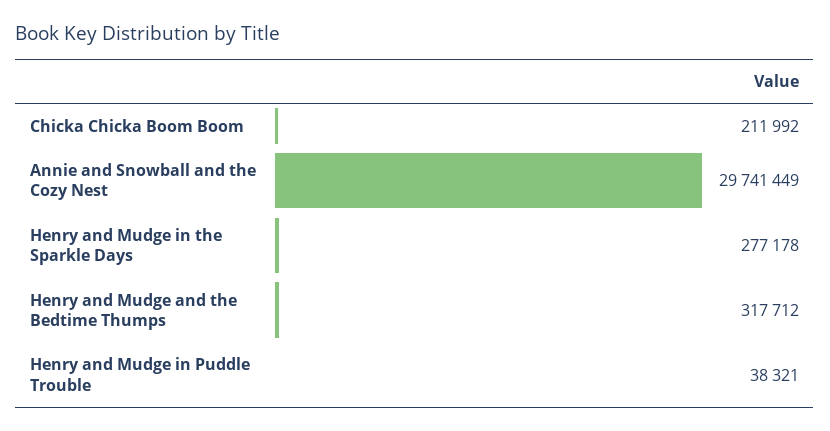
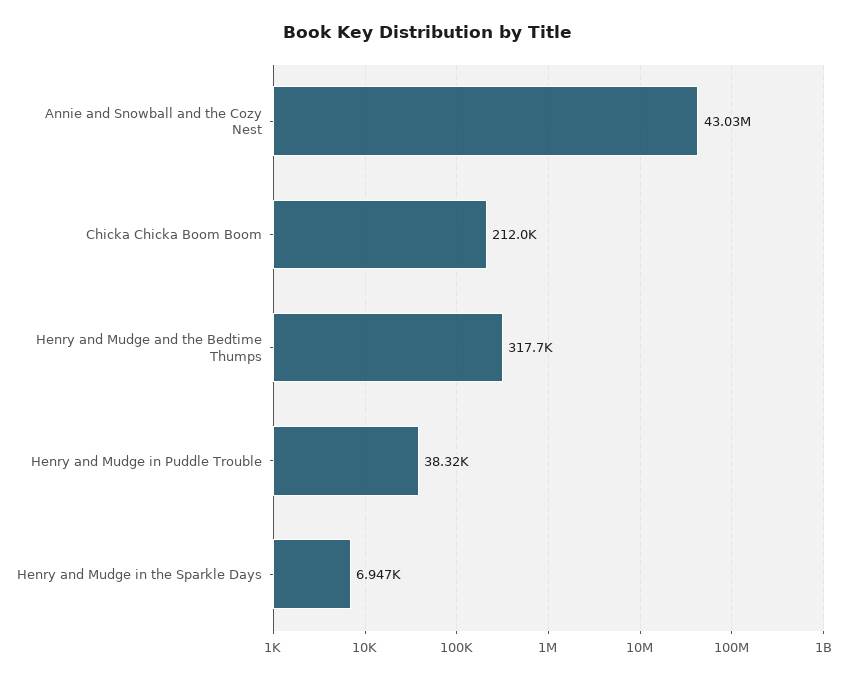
Annie and Snowball and the Cozy Nest: 29741449 -> 43030000
Henry and Mudge in the Sparkle Days: 277178 -> 6947

